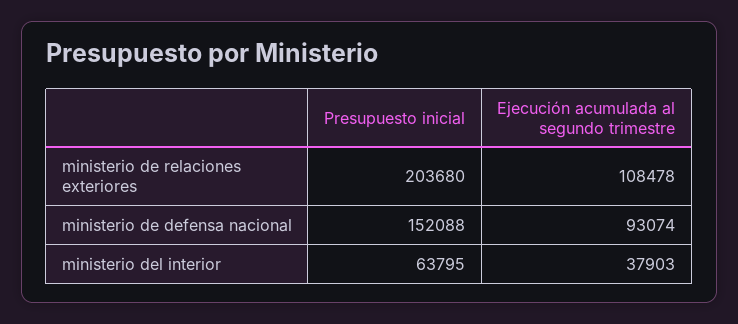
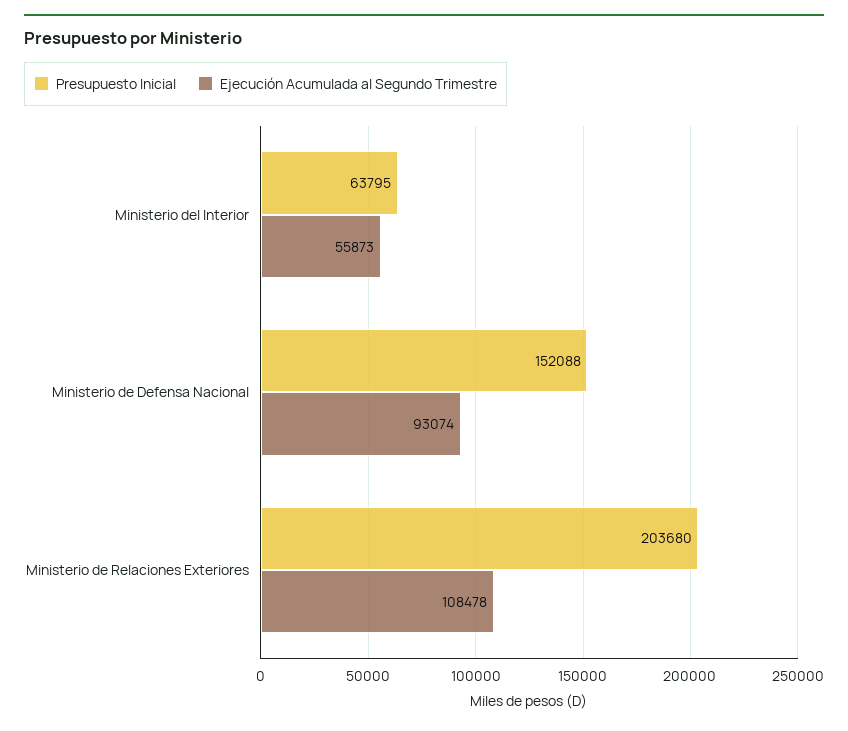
Ejecución acumulada al segundo trimestre, ministerio del interior: 37903 -> 55873

